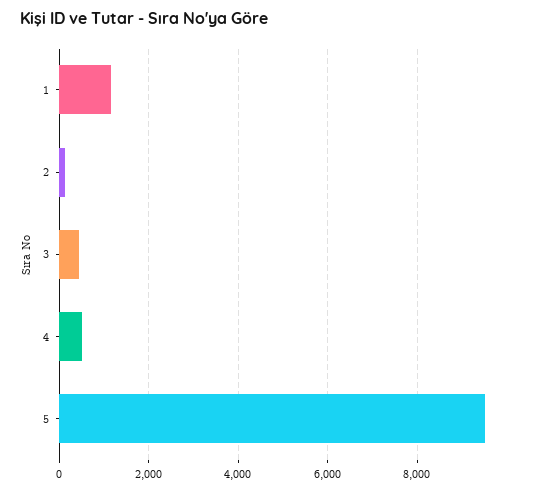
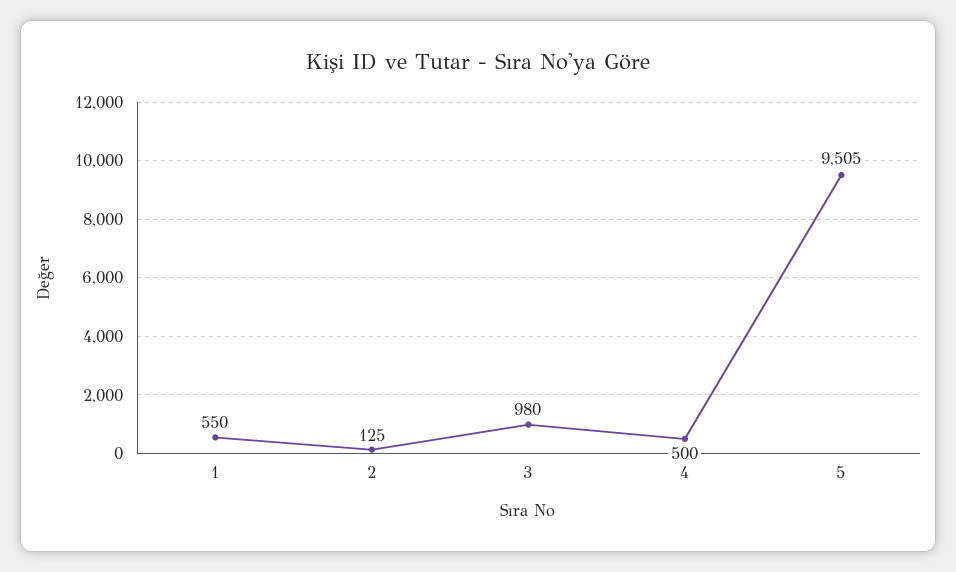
1: 1200 -> 550
3: 400 -> 980

